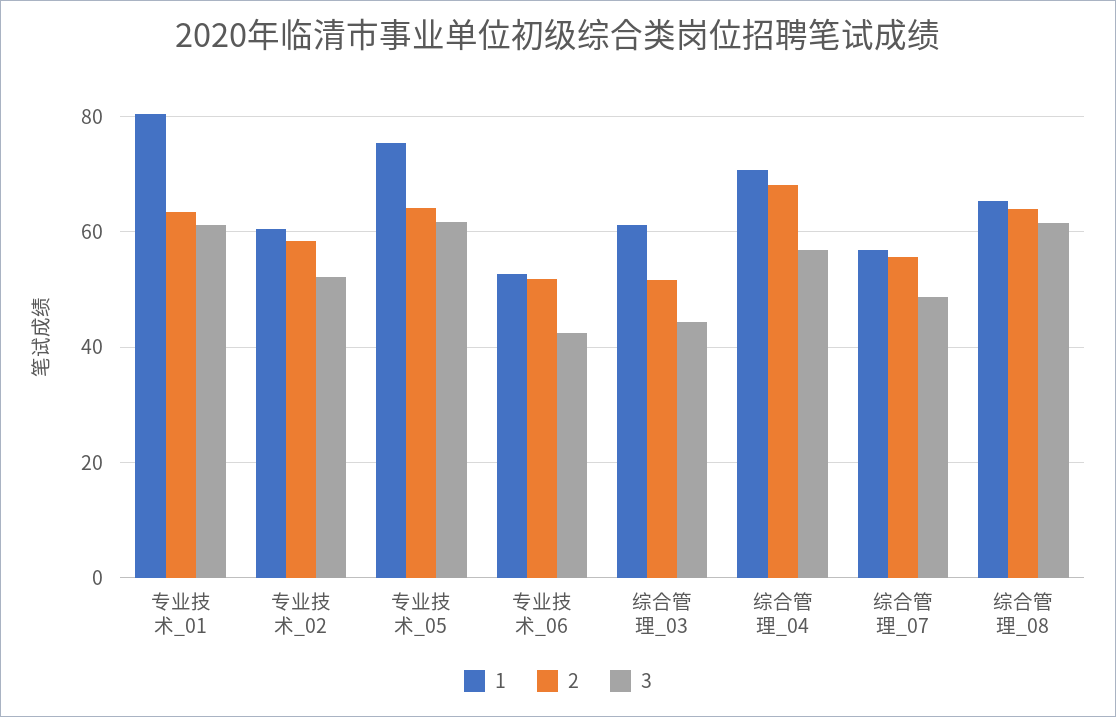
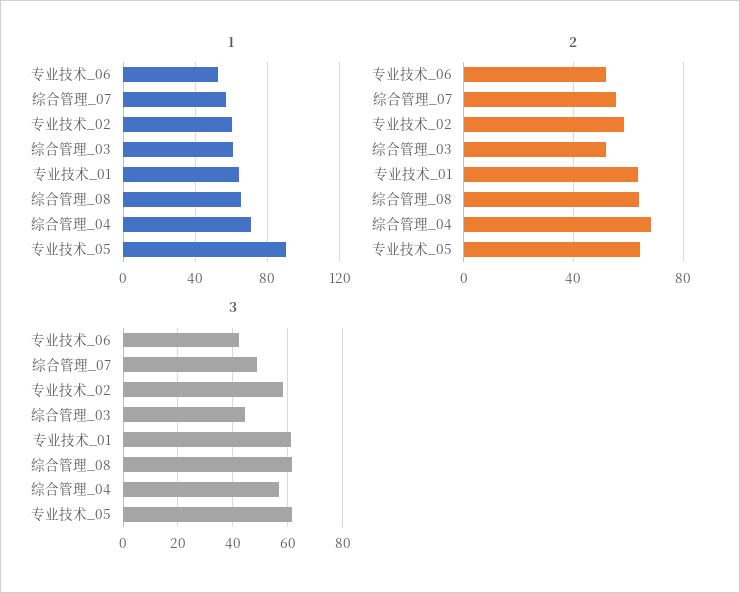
1, 专业技术_01: 80 -> 65
3, 专业技术_02: 52 -> 57.5
1, 专业技术_05: 76 -> 90

